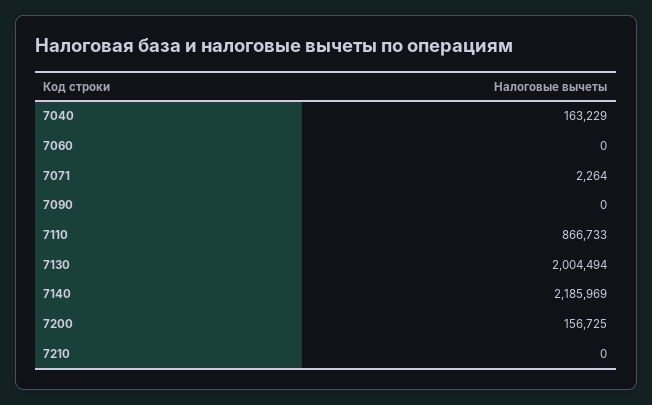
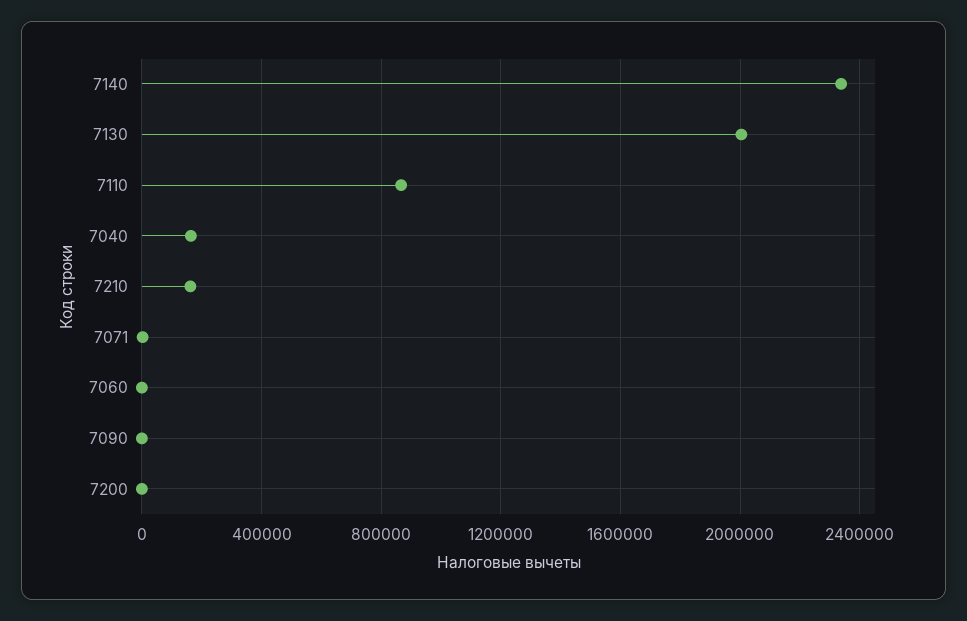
7140: 2185969 -> 2350000
7200: 156725 -> 0
7210: 0 -> 150000

